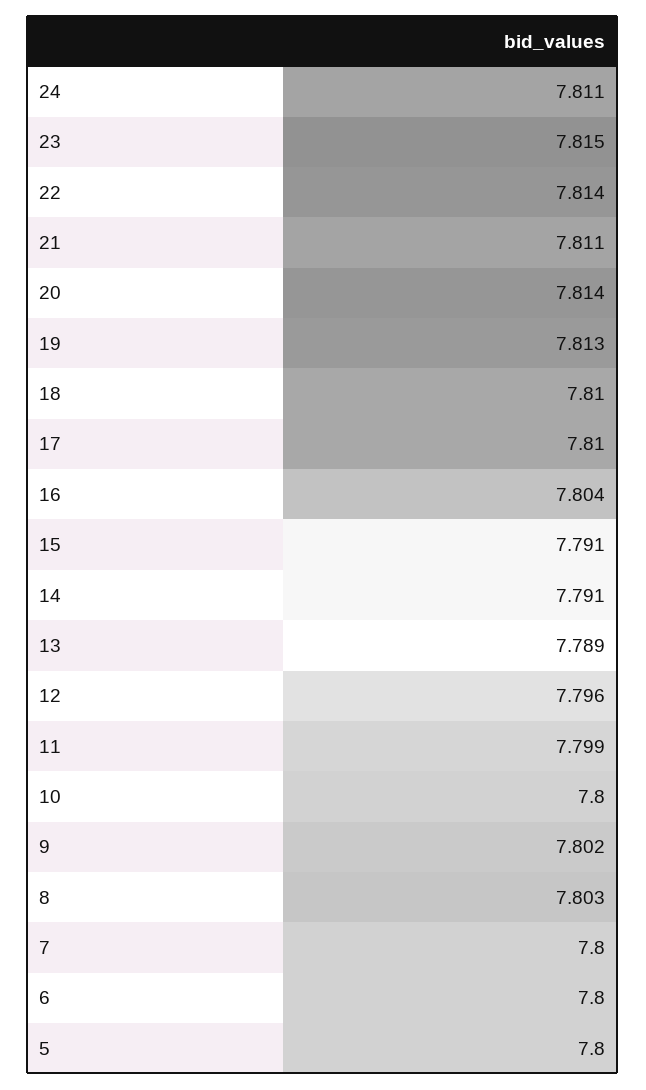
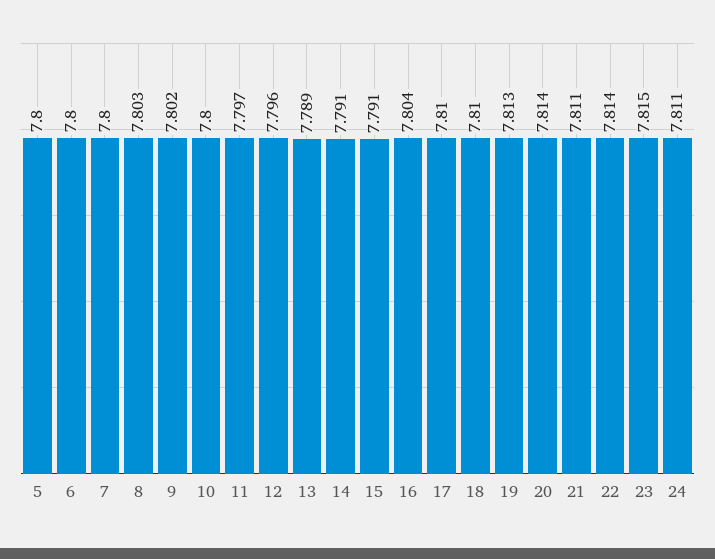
11: 7.799 -> 7.797

